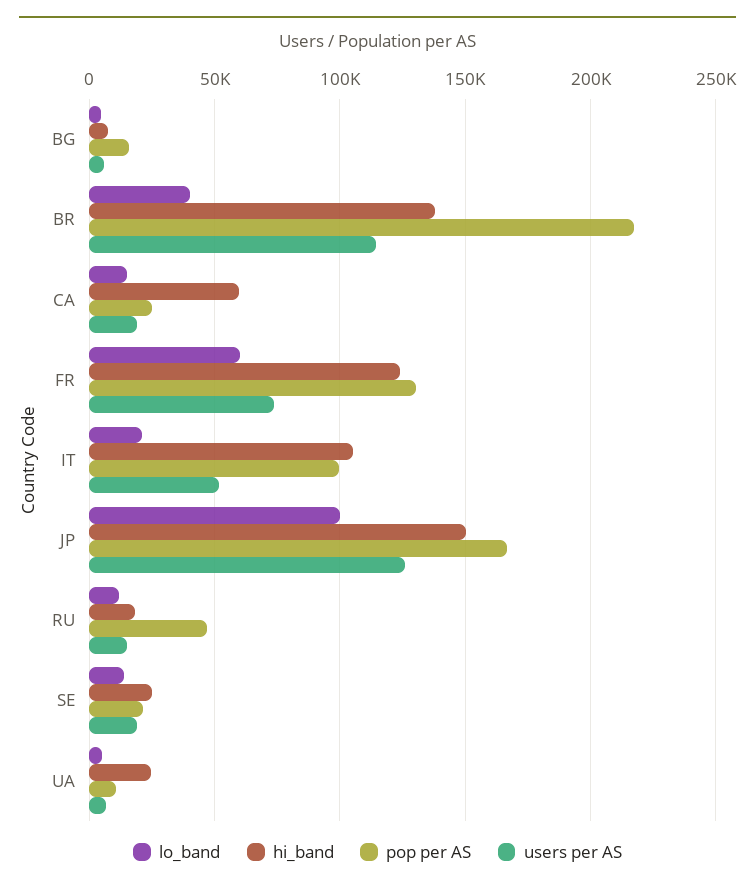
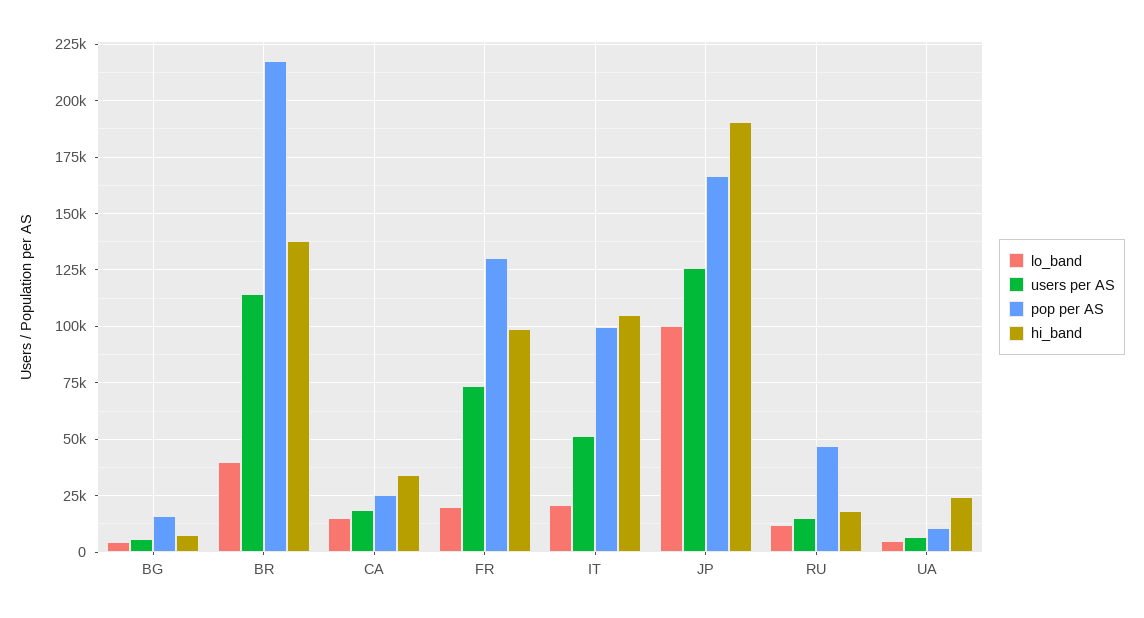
hi_band, CA: 60000 -> 35000
lo_band, FR: 60000 -> 20000
hi_band, FR: 125000 -> 100000
hi_band, JP: 150000 -> 190000
lo_band, SE: 15000 -> none
hi_band, SE: 25000 -> none
pop per AS, SE: 20000 -> none
users per AS, SE: 20000 -> none

